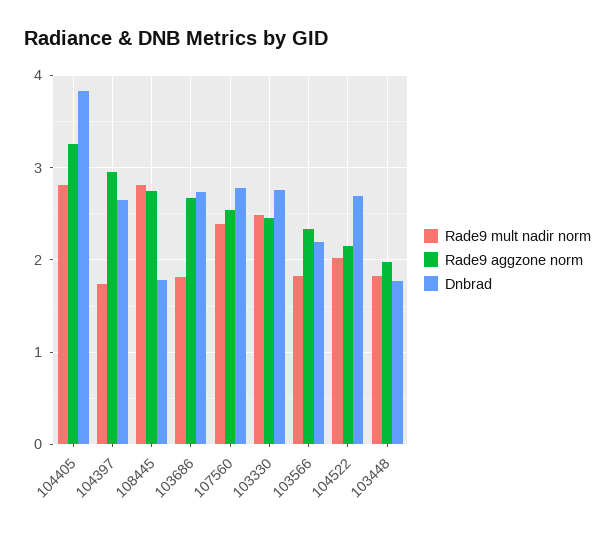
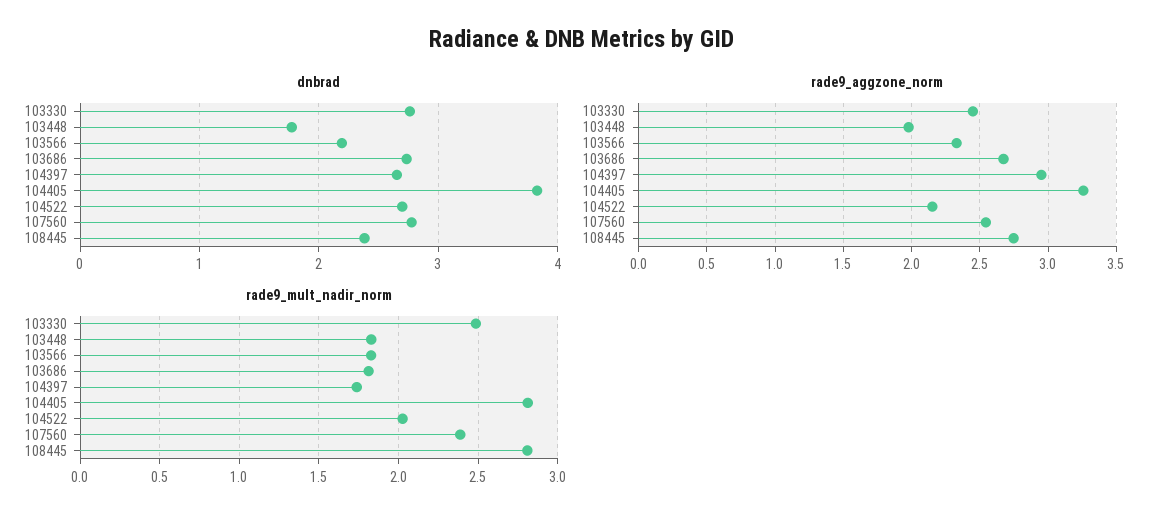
Dnbrad, 108445: 1.8 -> 2.4

